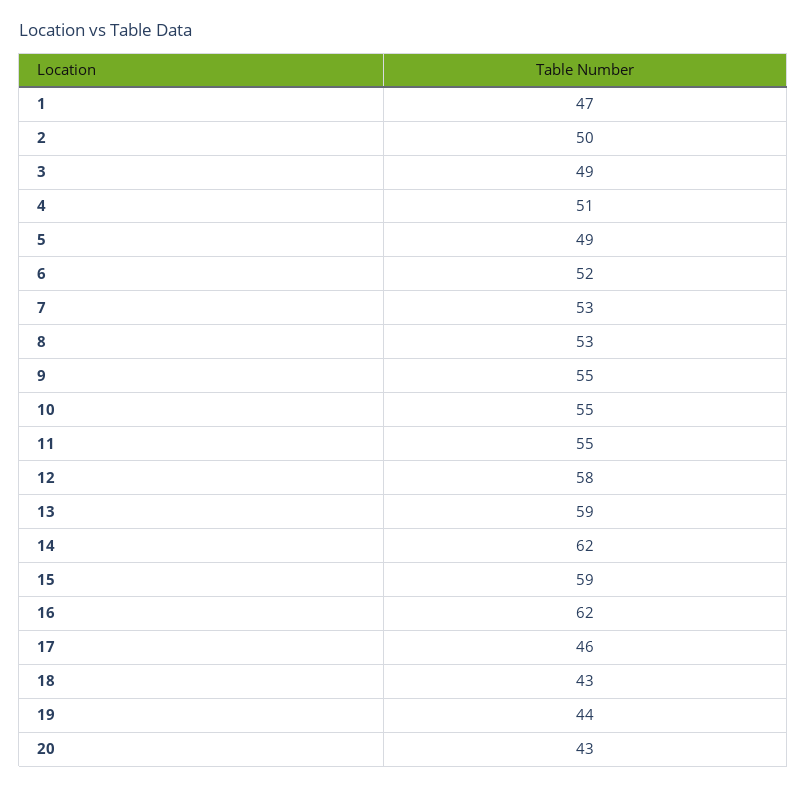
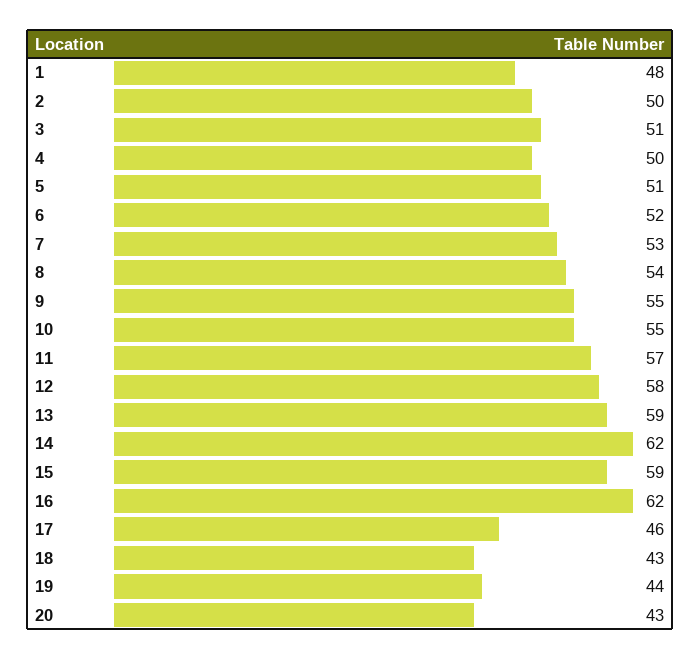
1: 47 -> 48
3: 49 -> 51
4: 51 -> 50
5: 49 -> 51
8: 53 -> 54
11: 55 -> 57

